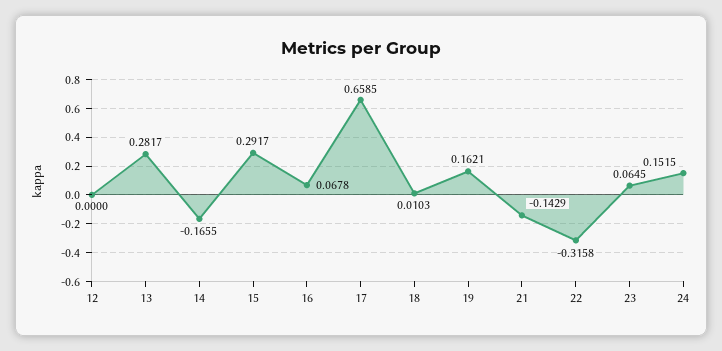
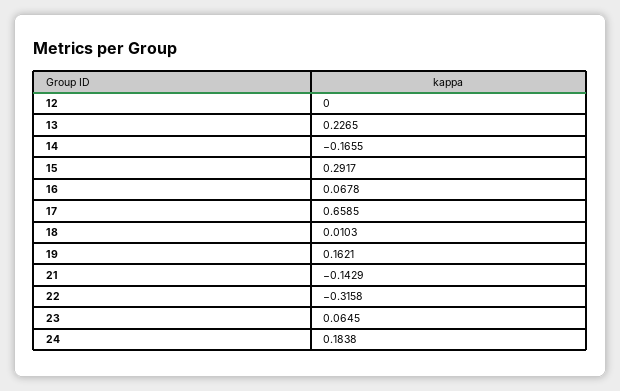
13: 0.2817 -> 0.2265
24: 0.1515 -> 0.1838

